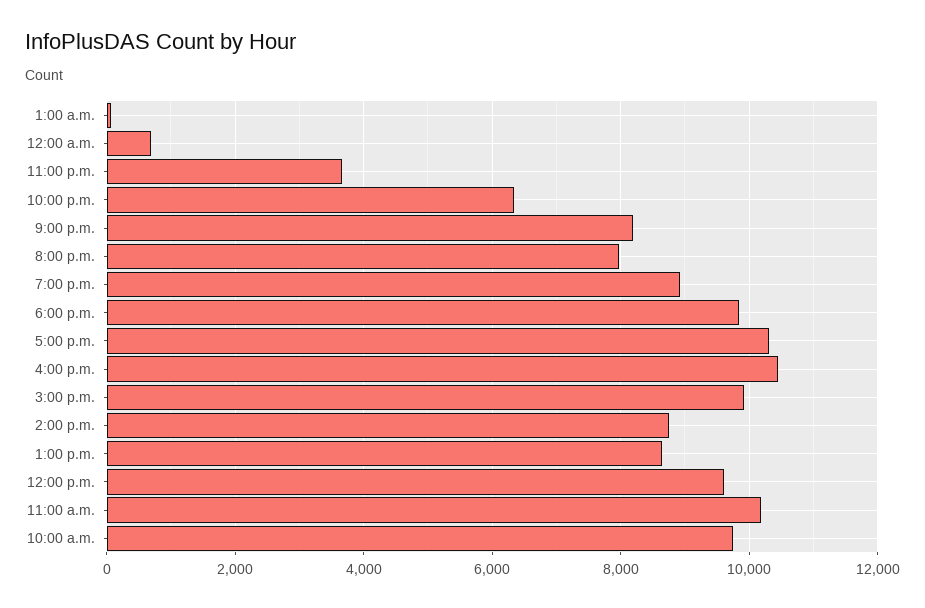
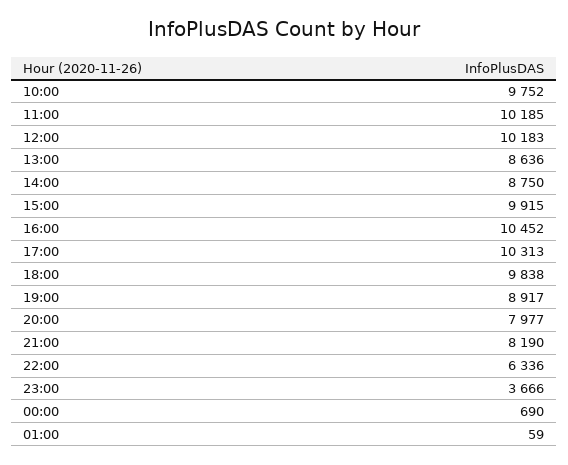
12:00 p.m.: 9600 -> 10183

